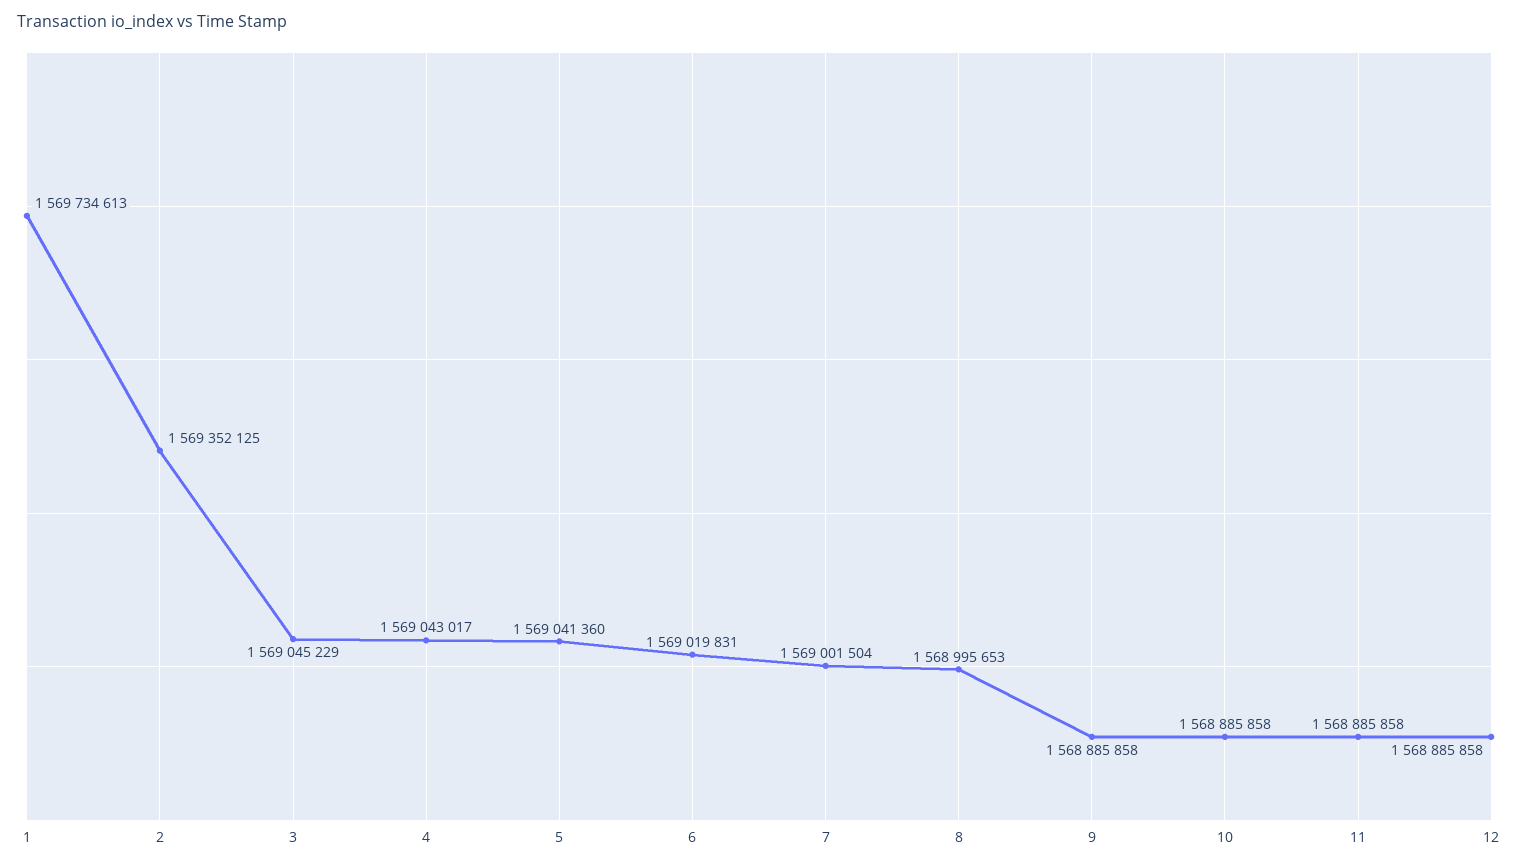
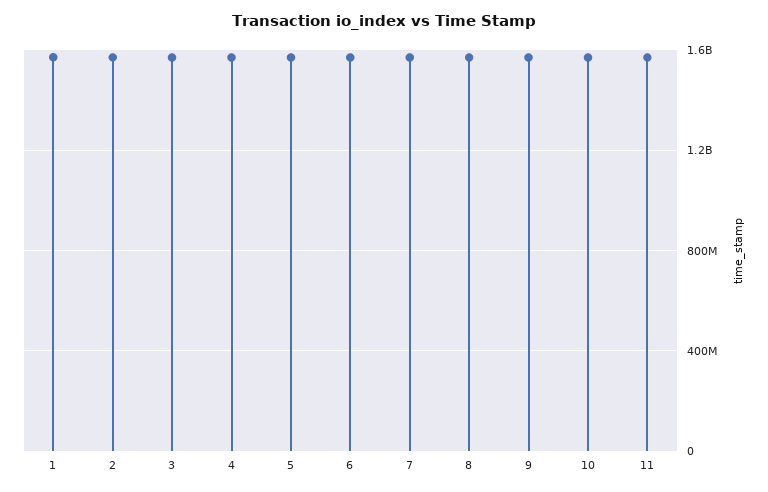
12: 1568885858 -> none

